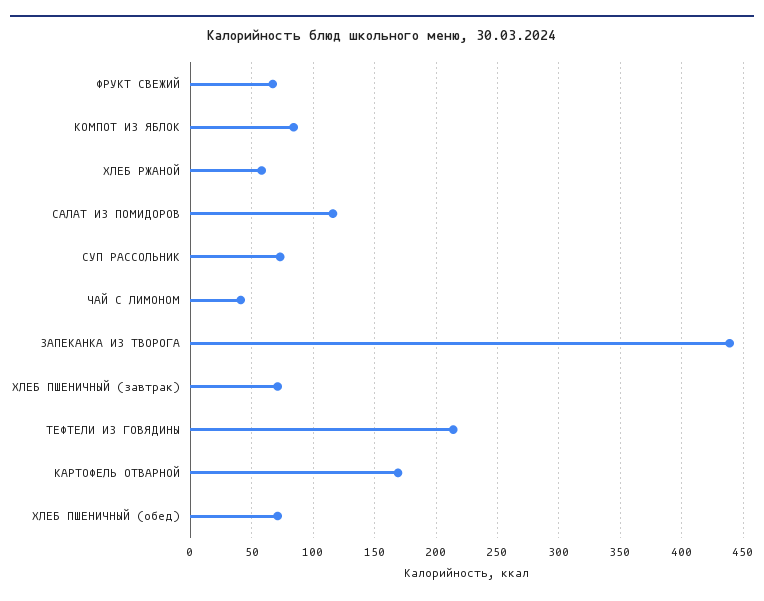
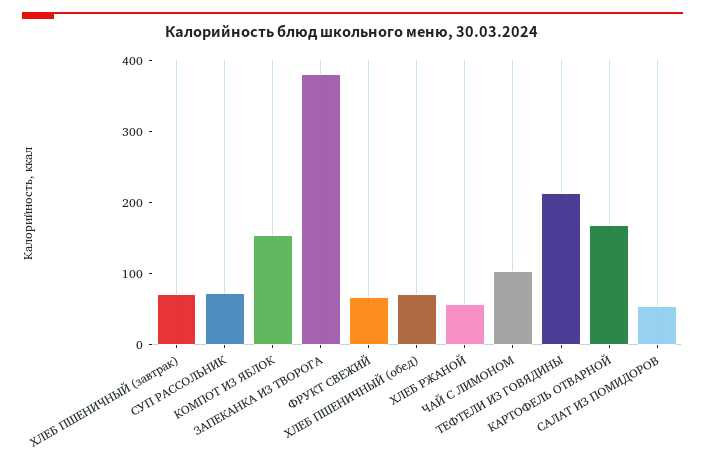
КОМПОТ ИЗ ЯБЛОК: 85 -> 160
САЛАТ ИЗ ПОМИДОРОВ: 115 -> 60
ЧАЙ С ЛИМОНОМ: 40 -> 100
ЗАПЕКАНКА ИЗ ТВОРОГА: 440 -> 380

